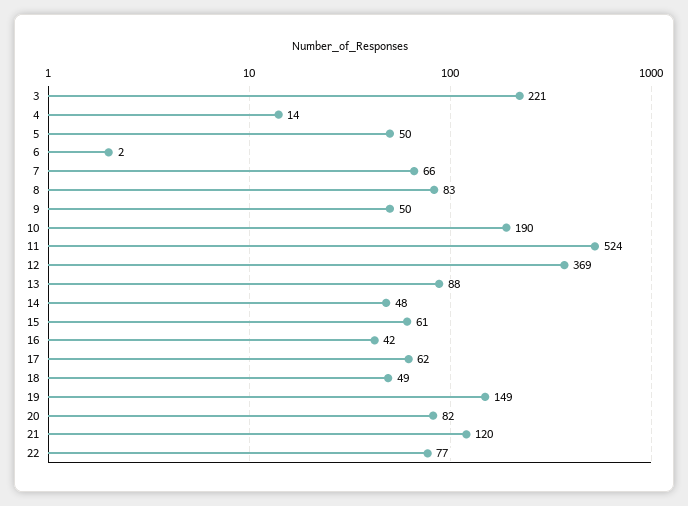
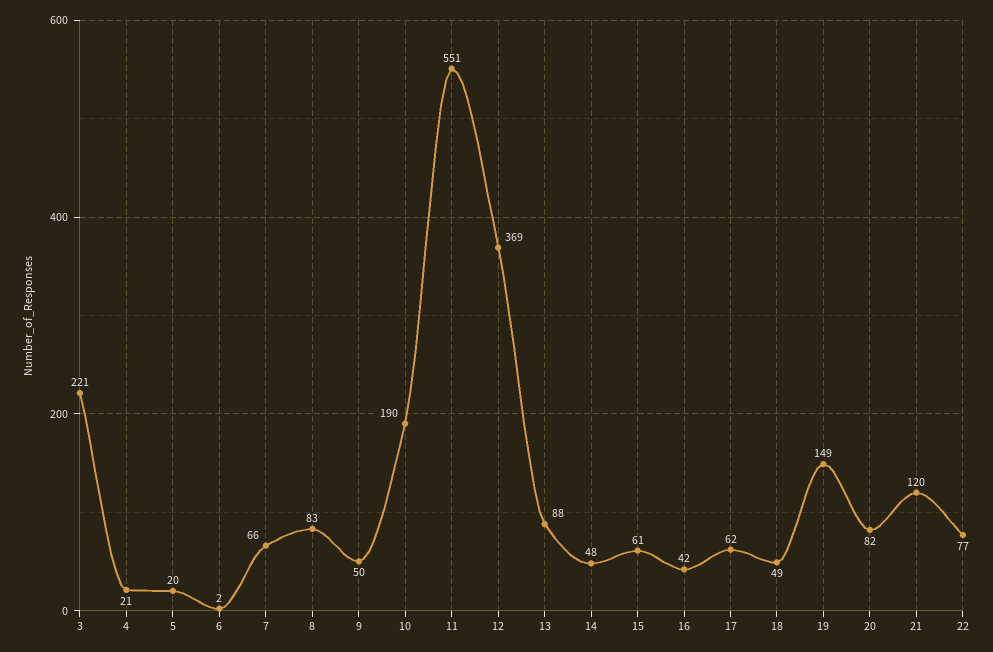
4: 14 -> 21
5: 50 -> 20
11: 524 -> 551

